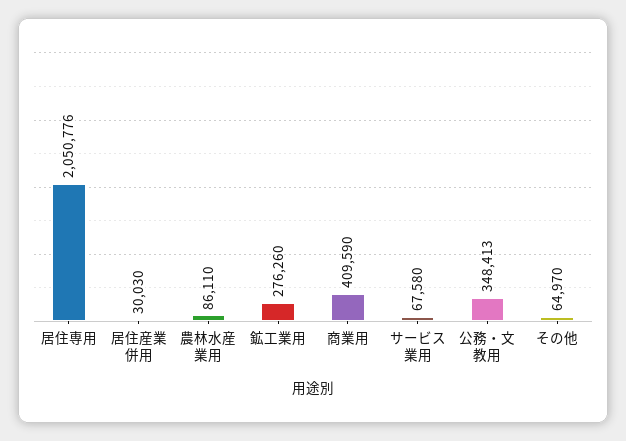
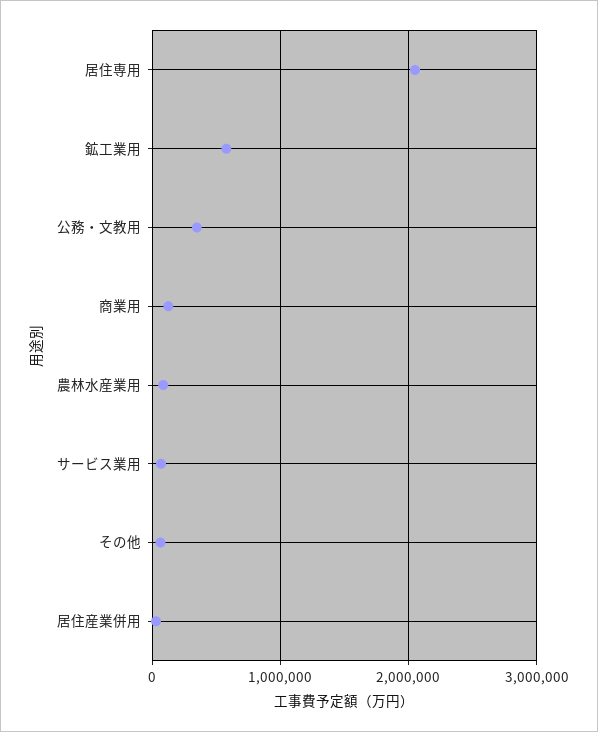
鉱工業用: 276260 -> 600000
商業用: 409590 -> 100000

